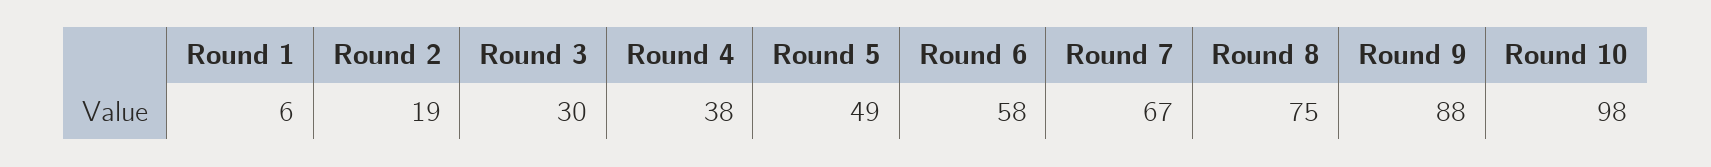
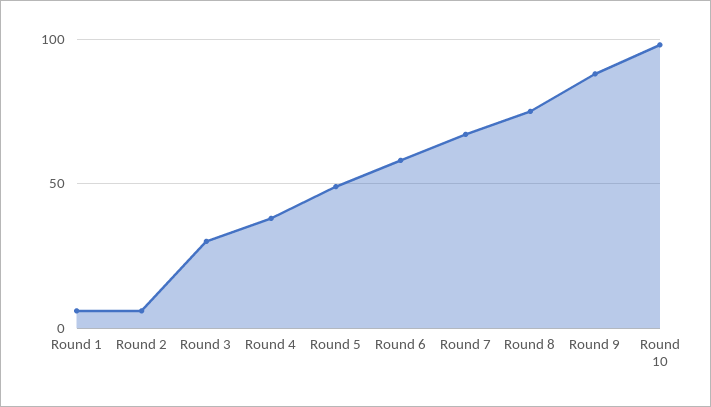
Round 2: 19 -> 5

